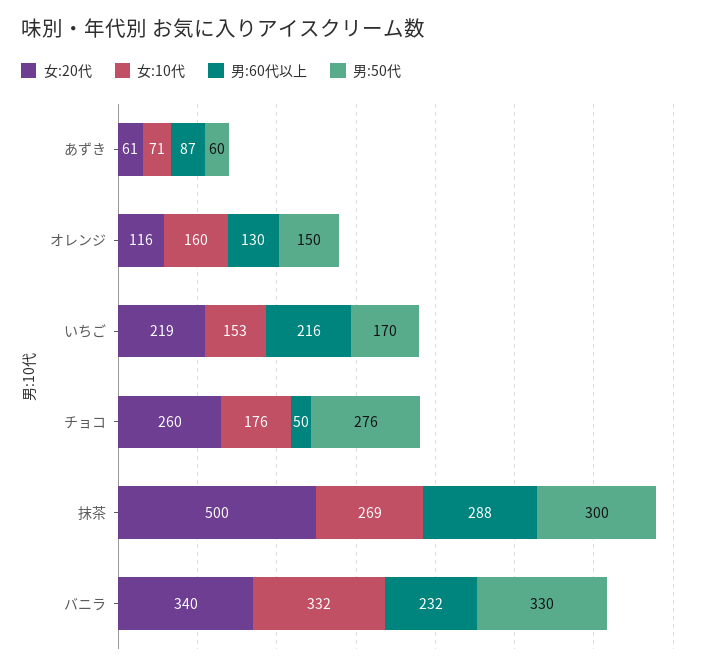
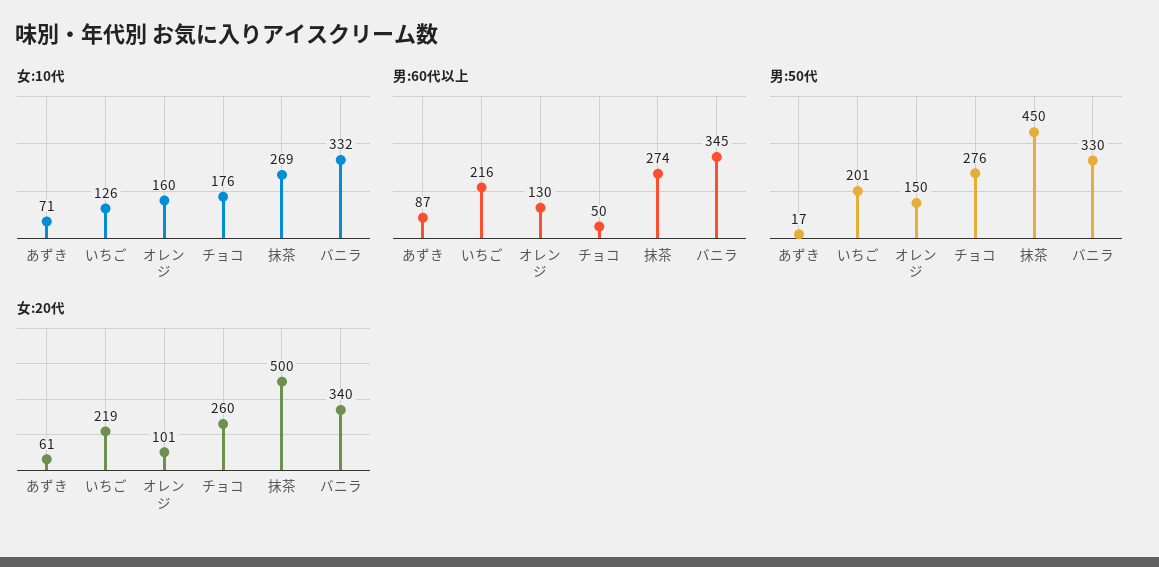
男:50代, あずき: 60 -> 17
女:20代, オレンジ: 116 -> 101
女:10代, いちご: 153 -> 126
男:50代, いちご: 170 -> 201
男:60代以上, 抹茶: 288 -> 274
男:50代, 抹茶: 300 -> 450
男:60代以上, バニラ: 232 -> 345

